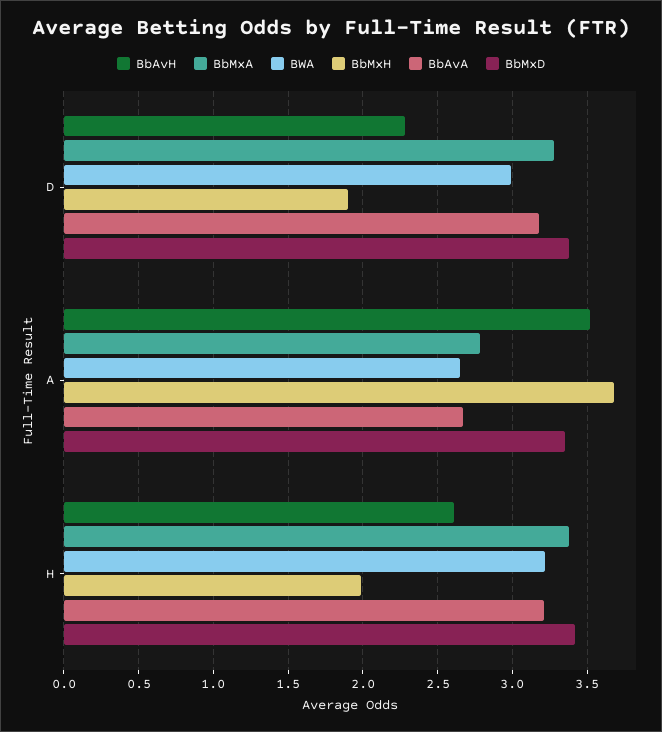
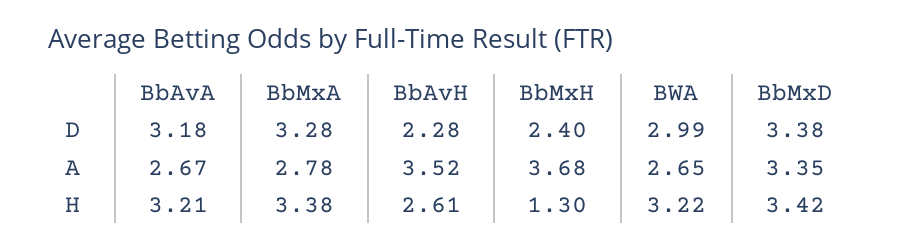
BbMxH, D: 1.9 -> 2.4
BbMxH, H: 2 -> 1.3

